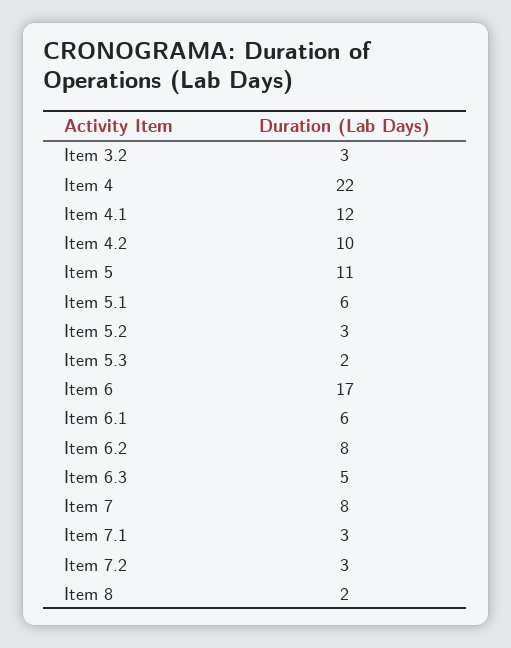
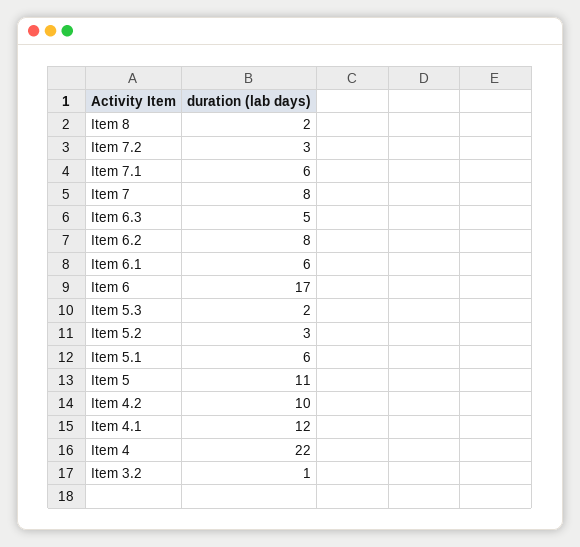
Item 3.2: 3 -> 1
Item 7.1: 3 -> 6

